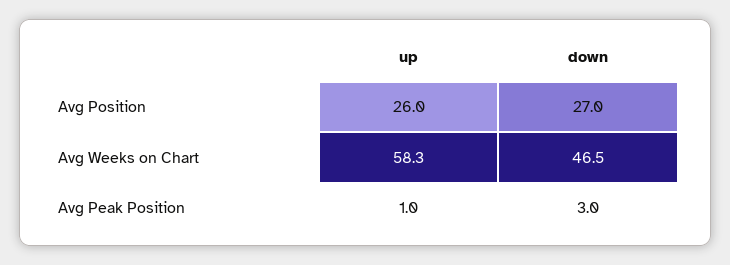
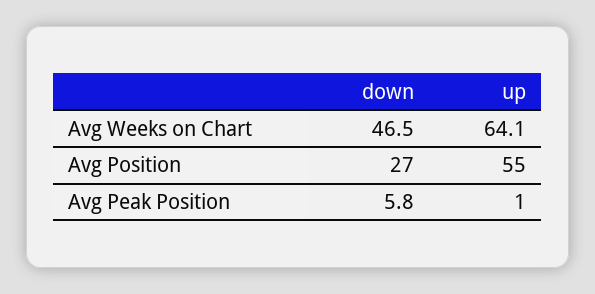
up, Avg Position: 26 -> 55
up, Avg Weeks on Chart: 58.3 -> 64.1
down, Avg Peak Position: 3 -> 5.8

